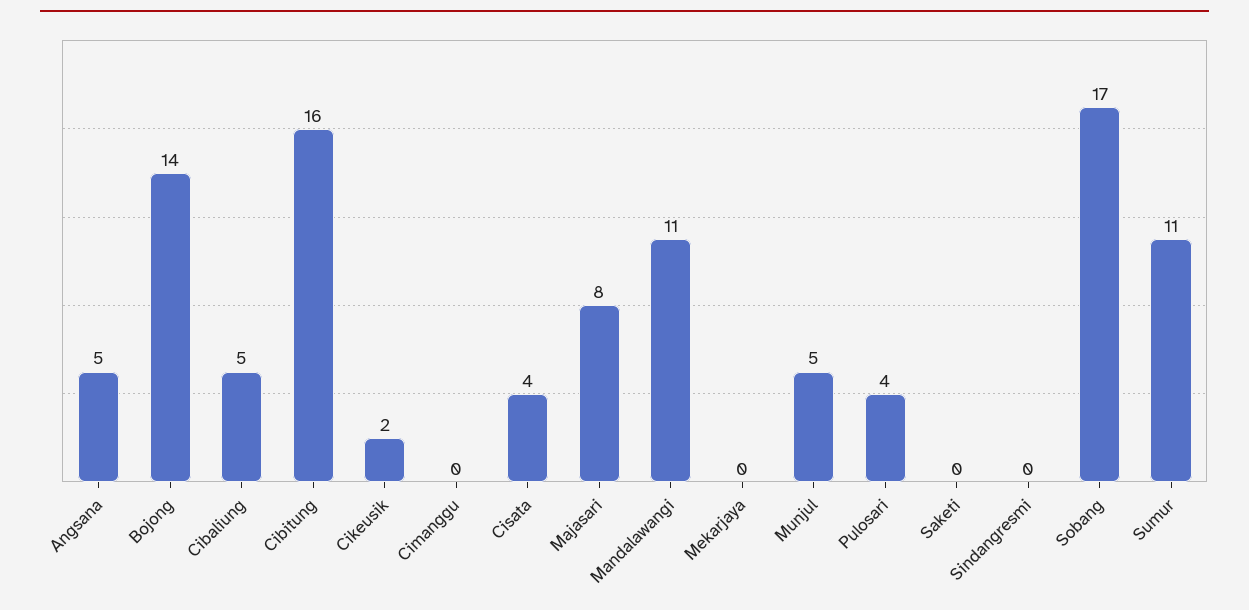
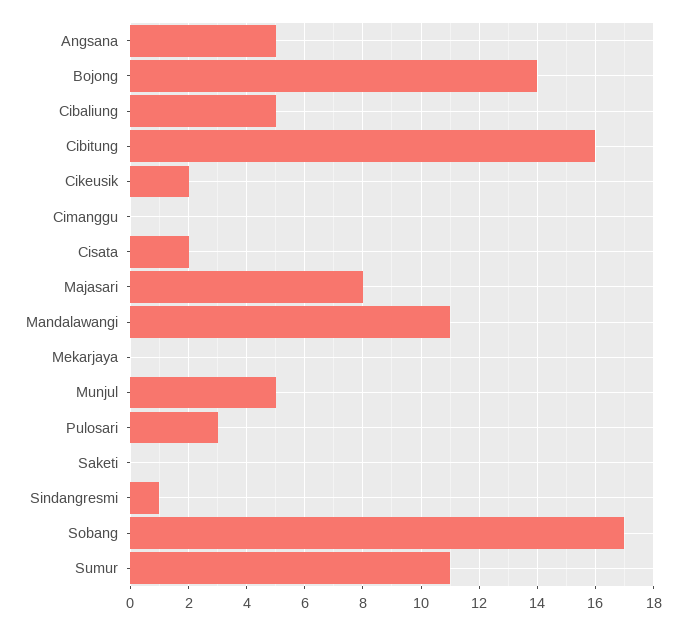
Cisata: 4 -> 2
Pulosari: 4 -> 3
Sindangresmi: 0 -> 1

